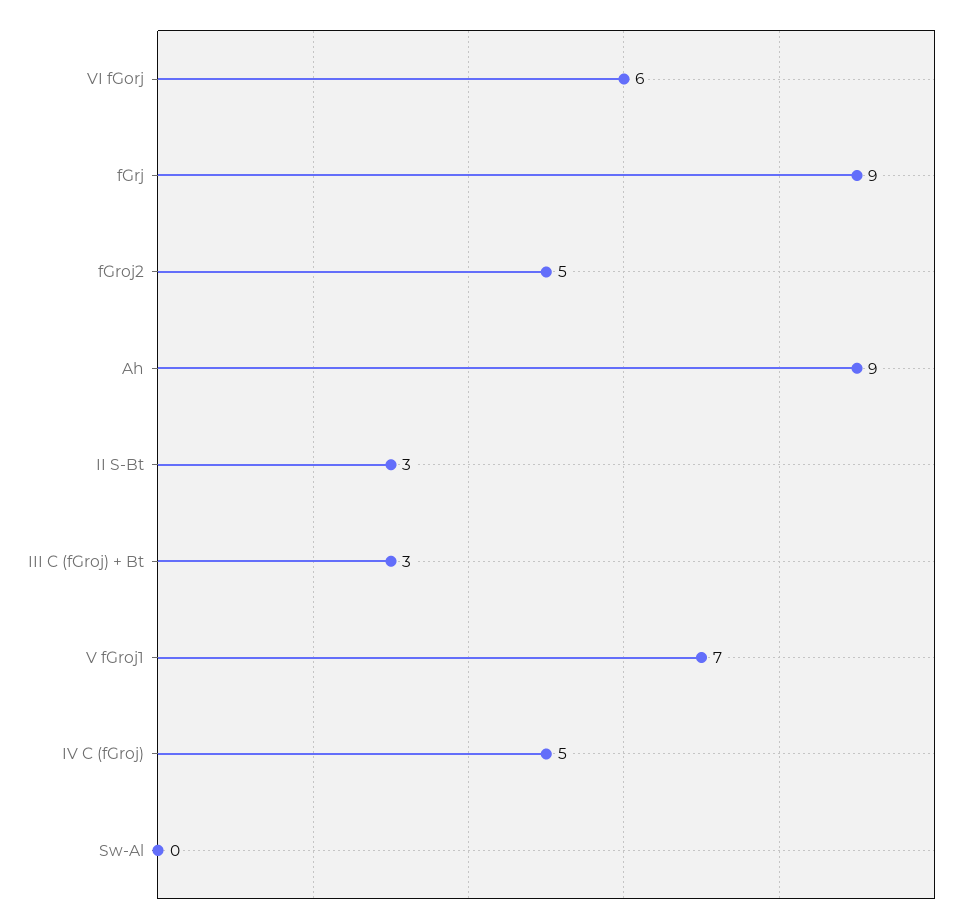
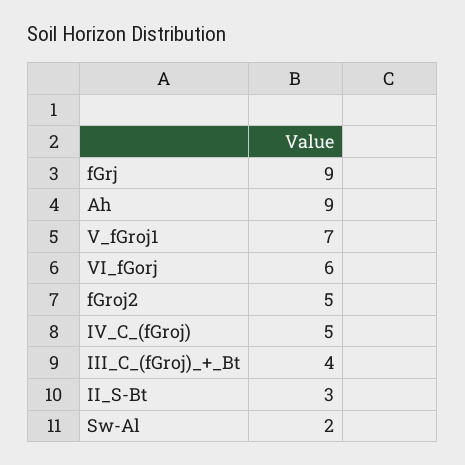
III C (fGroj) + Bt: 3 -> 4
Sw-Al: 0 -> 2

